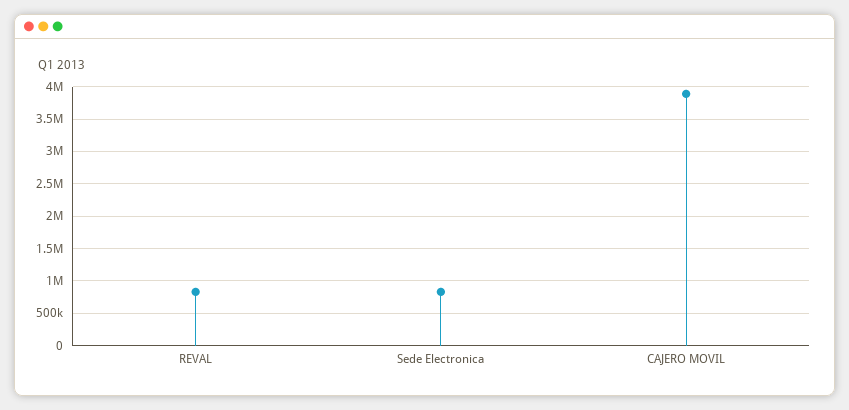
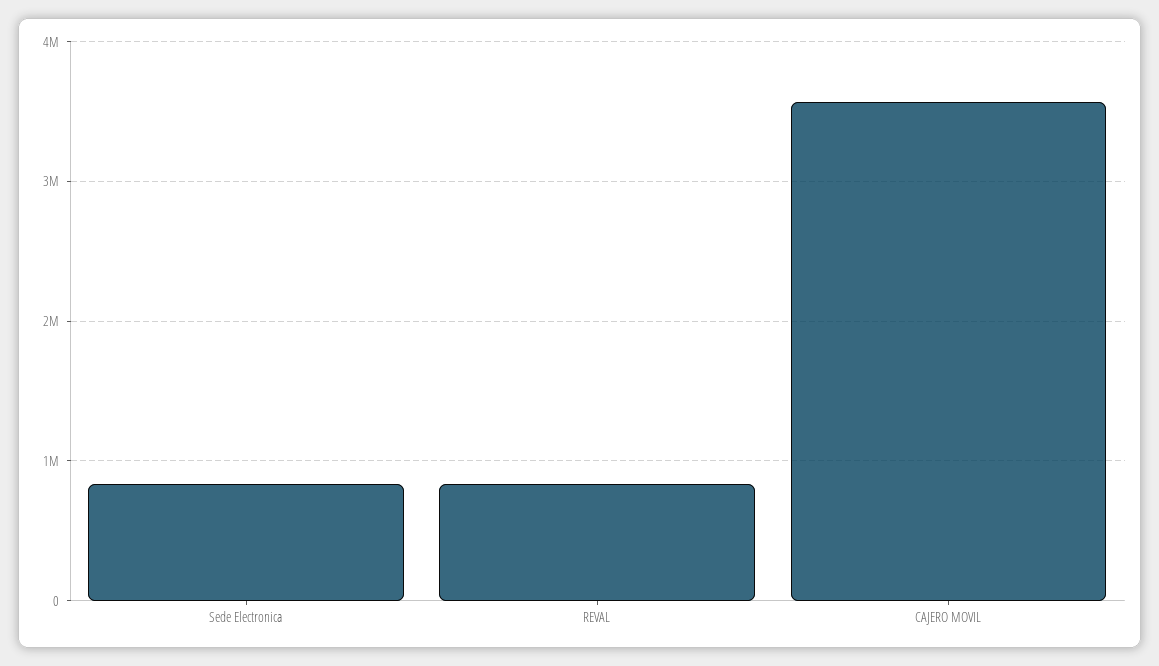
CAJERO MOVIL: 3900000 -> 3600000

